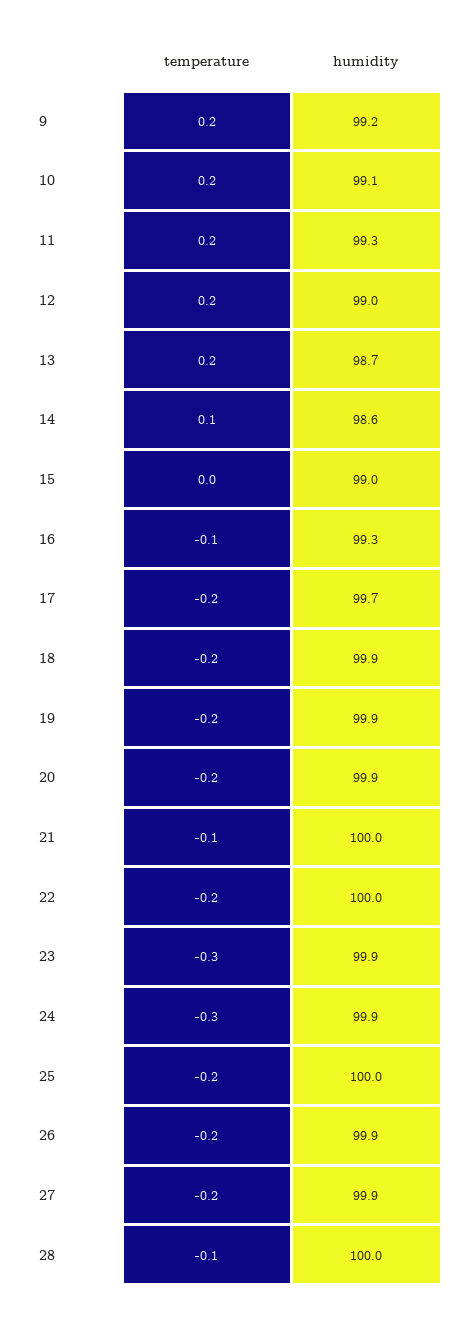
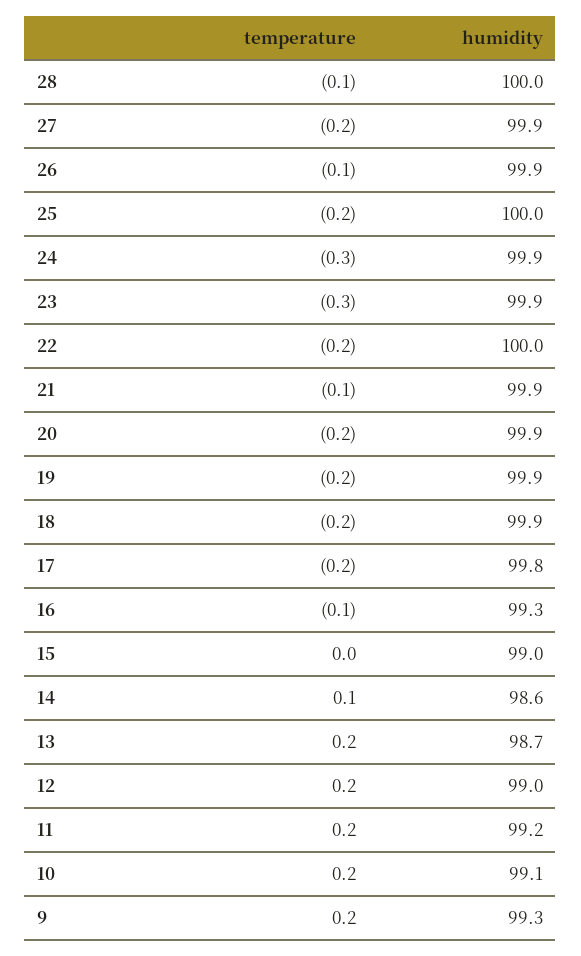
humidity, 9: 99.2 -> 99.3
humidity, 11: 99.3 -> 99.2
humidity, 17: 99.7 -> 99.8
humidity, 21: 100 -> 99.9
temperature, 26: -0.2 -> -0.1

